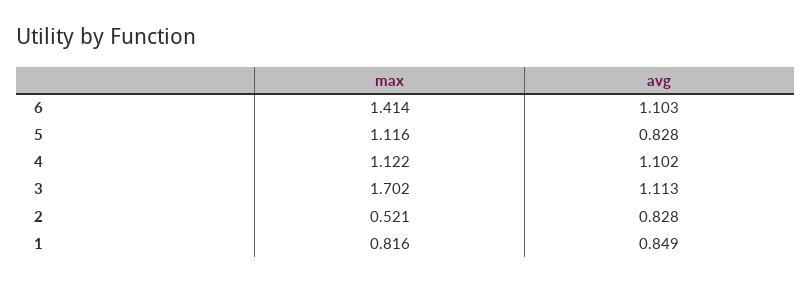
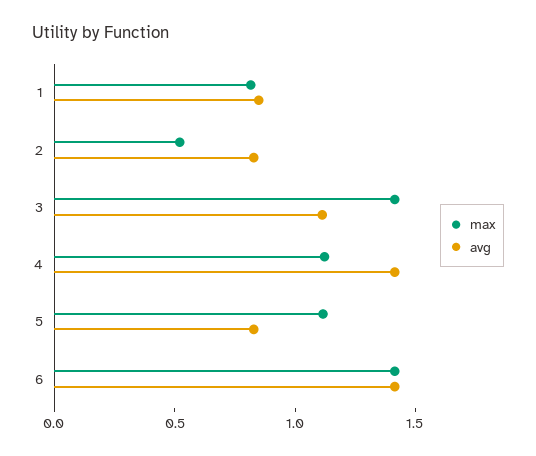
avg, 6: 1.103 -> 1.4
avg, 4: 1.102 -> 1.4
max, 3: 1.702 -> 1.4

